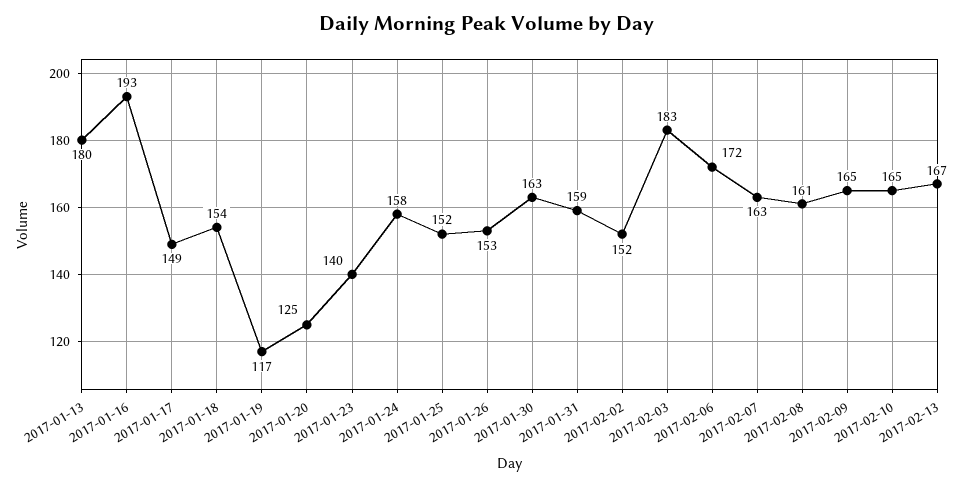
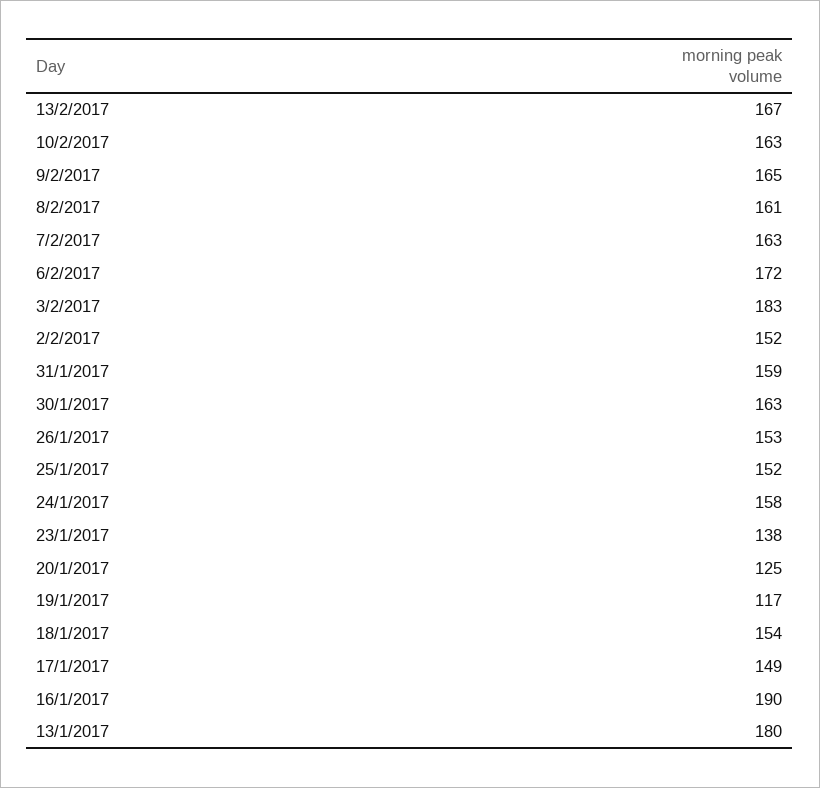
2017-01-16: 193 -> 190
2017-01-23: 140 -> 138
2017-02-10: 165 -> 163

